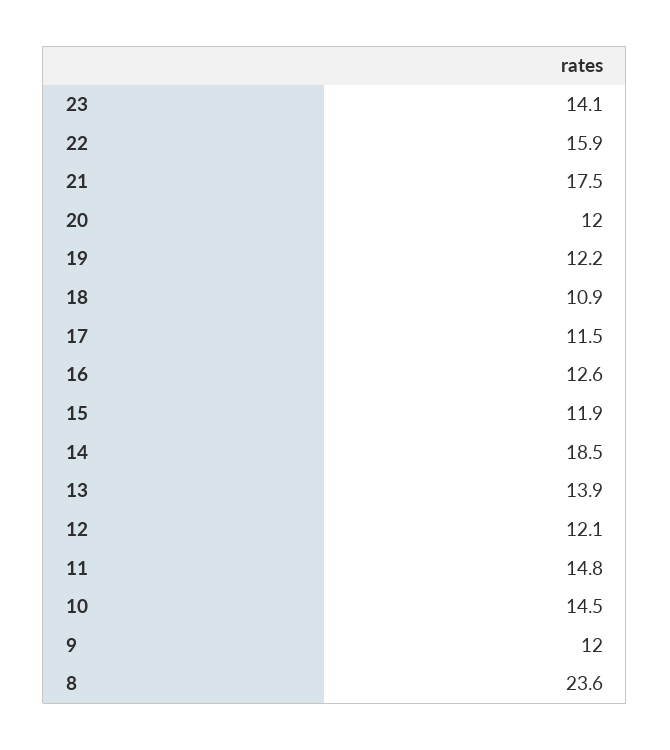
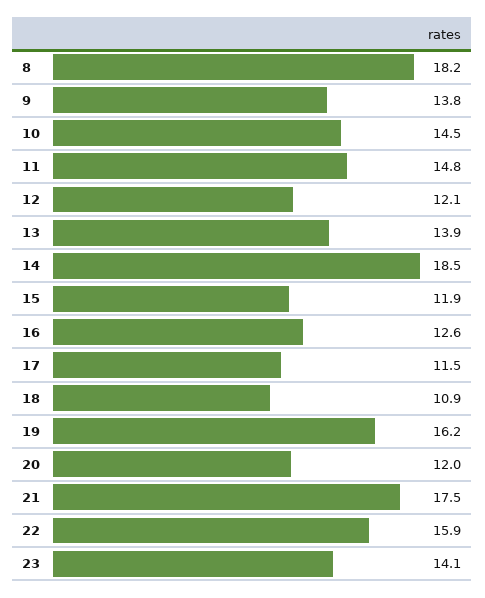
19: 12.2 -> 16.2
9: 12 -> 13.8
8: 23.6 -> 18.2

